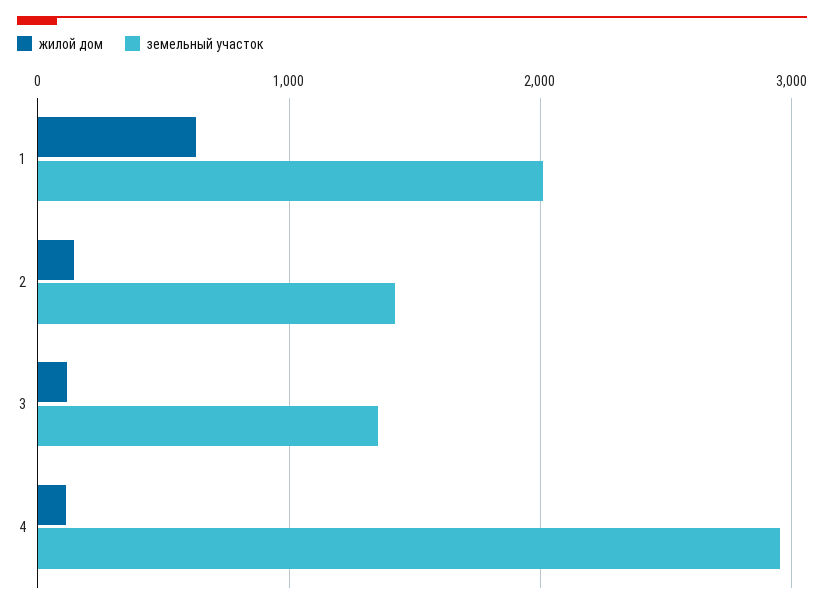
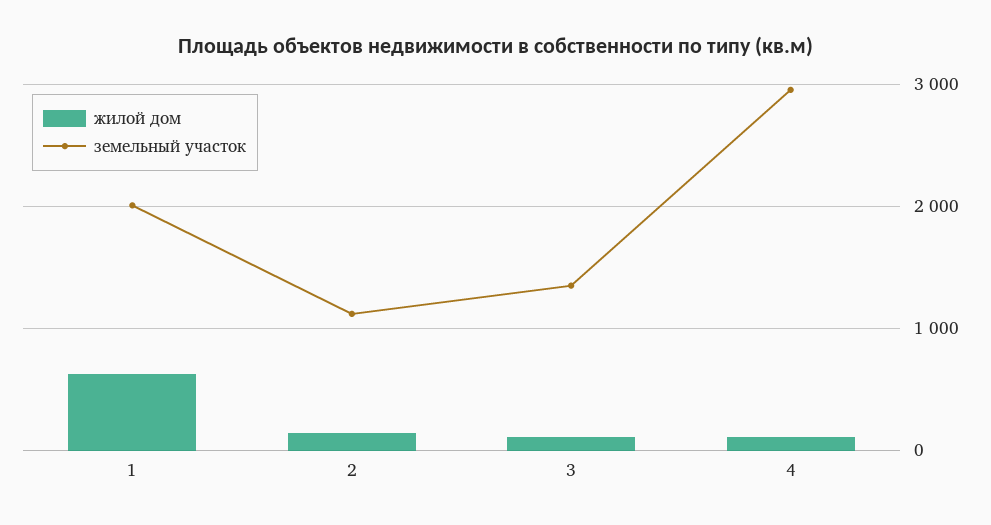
земельный участок, 2: 1400 -> 1100

